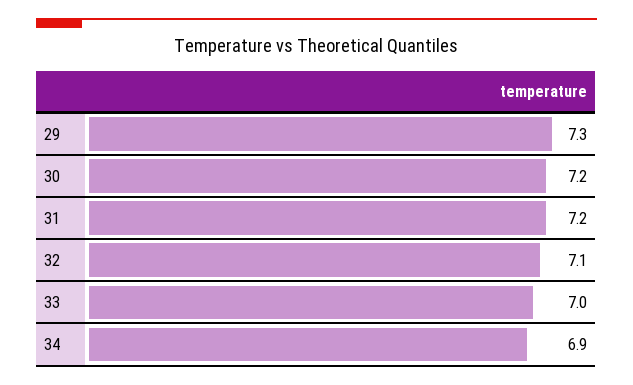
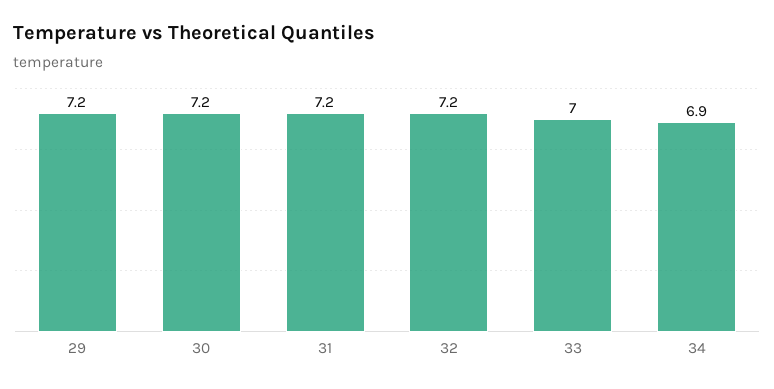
29: 7.3 -> 7.2
32: 7.1 -> 7.2

